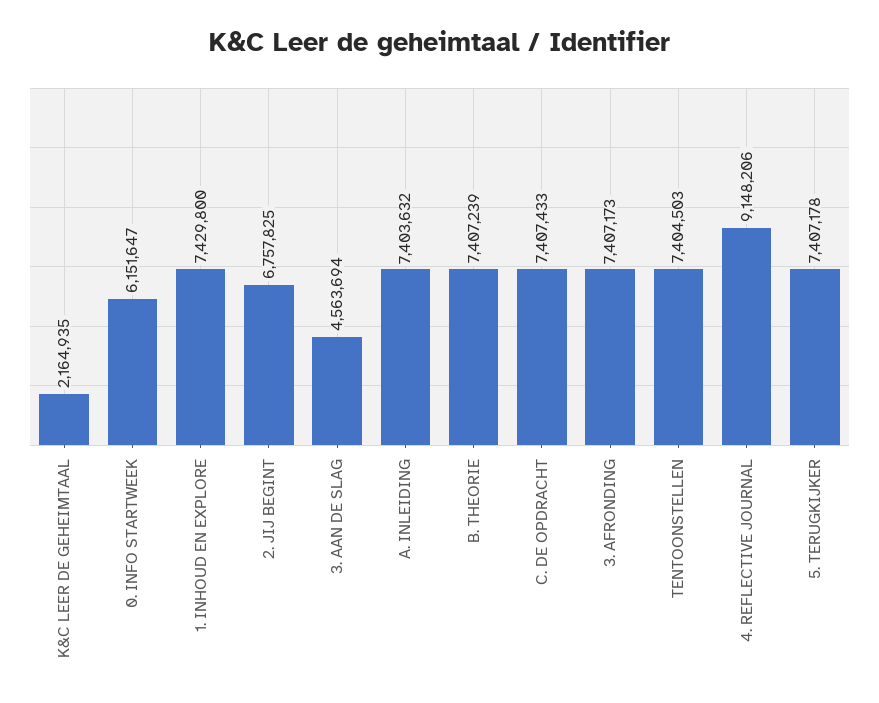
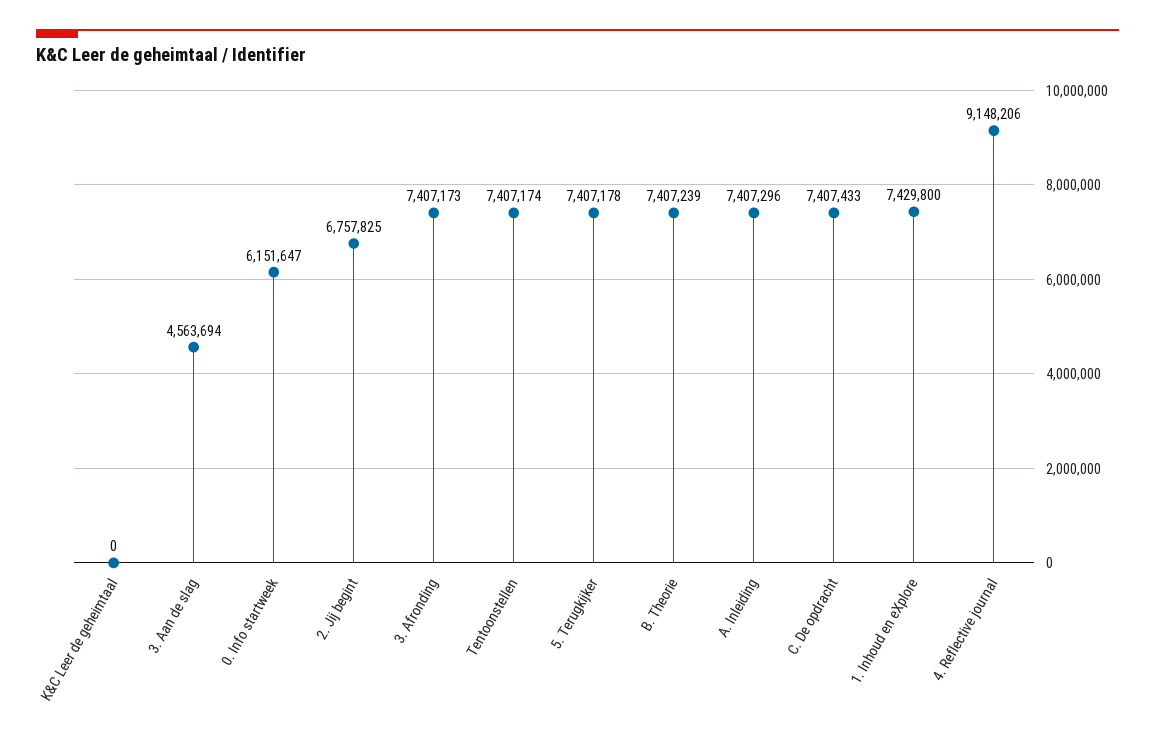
K&C LEER DE GEHEIMTAAL: 2164935 -> 0
A. INLEIDING: 7403632 -> 7407296
TENTOONSTELLEN: 7404503 -> 7407174

